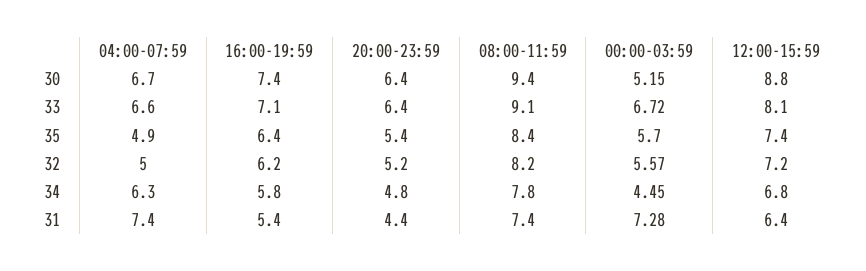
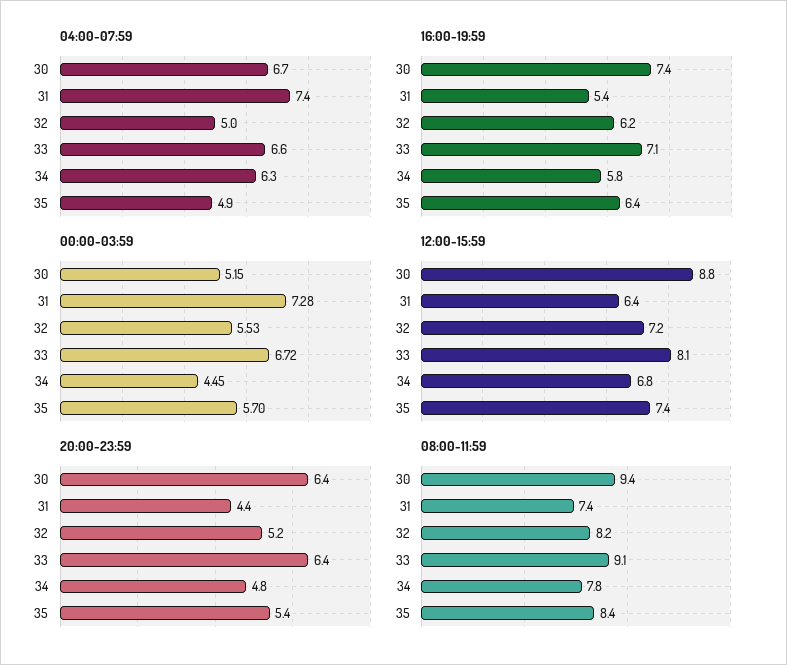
00:00-03:59, 32: 5.57 -> 5.53

